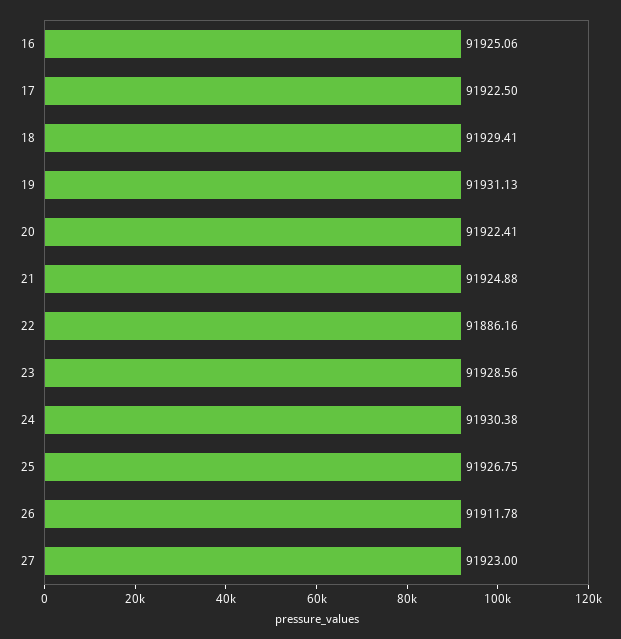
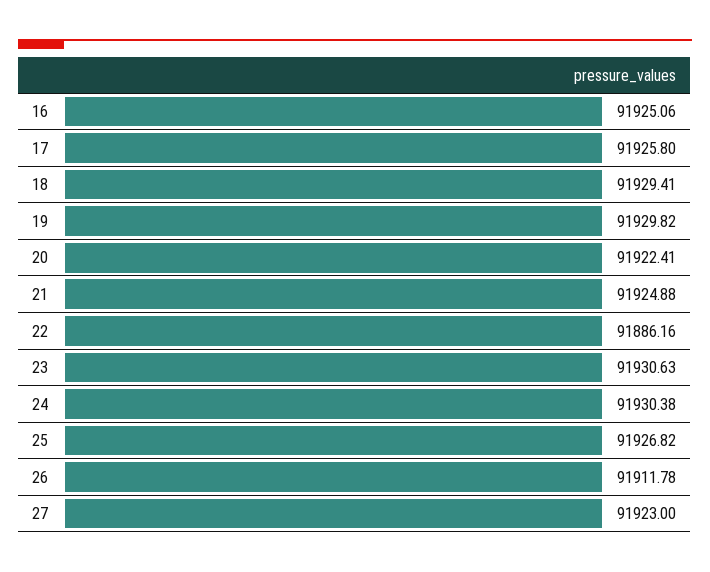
17: 91922.5 -> 91925.8
19: 91931.13 -> 91929.82
23: 91928.56 -> 91930.63
25: 91926.75 -> 91926.82

